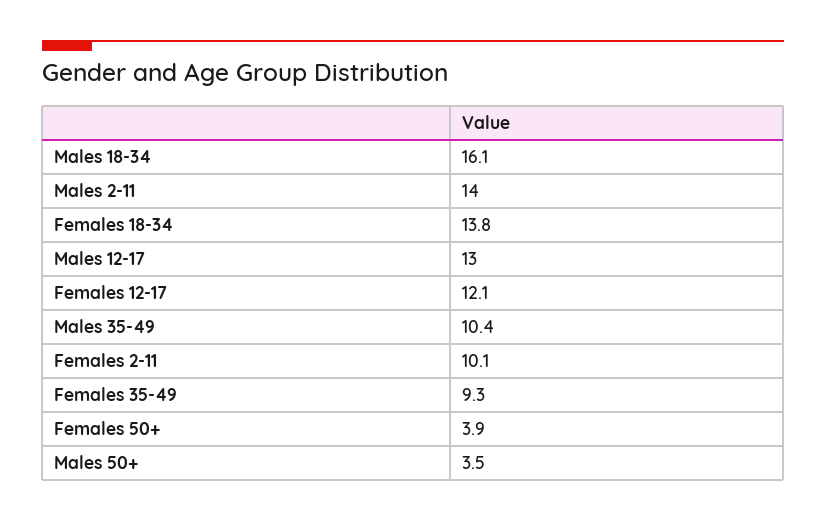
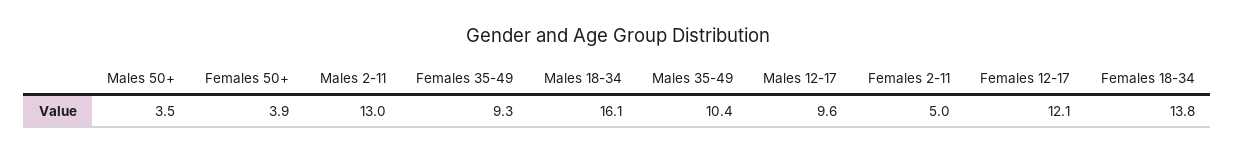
Males 2-11: 14 -> 13
Males 12-17: 13 -> 9.6
Females 2-11: 10.1 -> 5

